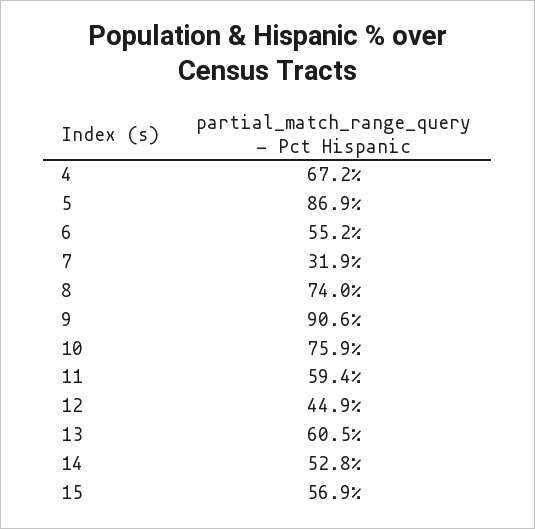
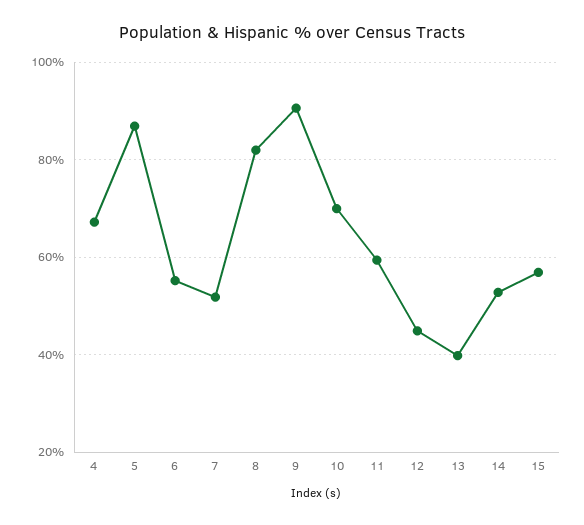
7: 31.9 -> 52
8: 74 -> 82
10: 75.9 -> 70
13: 60.5 -> 40

